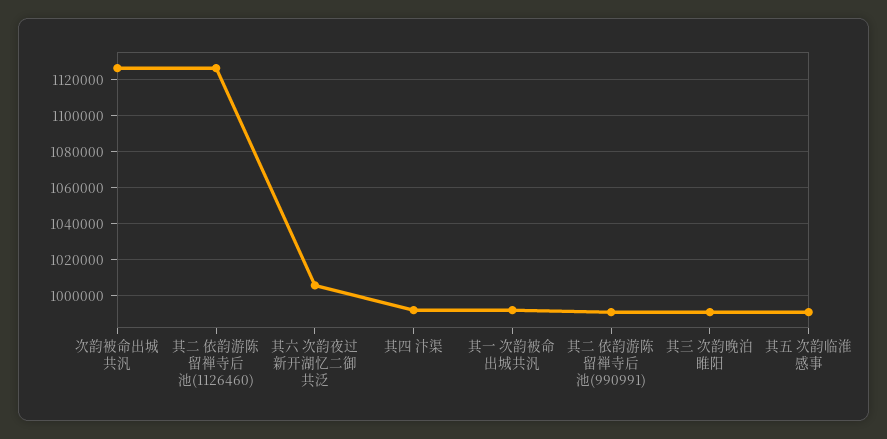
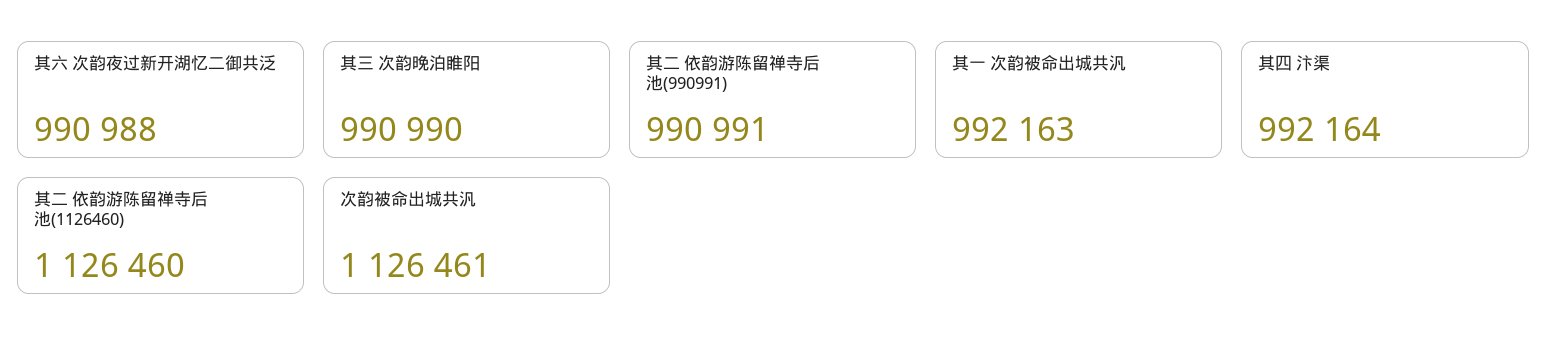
其六 次韵夜过新开湖忆二御共泛: 1005000 -> 990988
其五 次韵临淮感事: 990000 -> none

